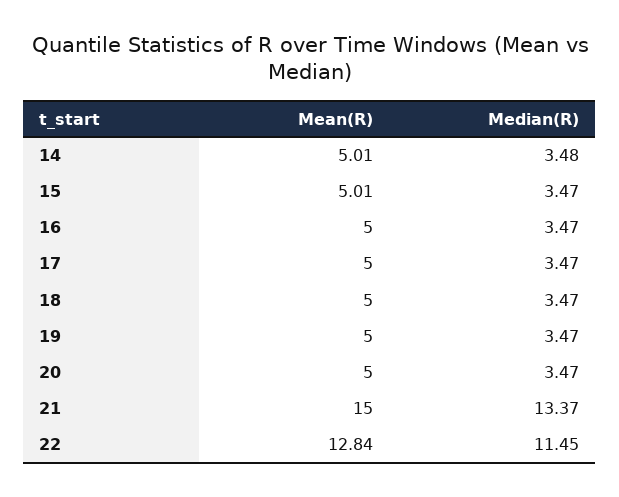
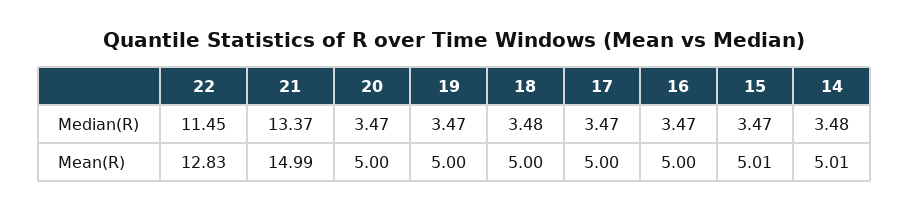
Median(R), 18: 3.47 -> 3.48
Mean(R), 21: 15 -> 14.99
Mean(R), 22: 12.84 -> 12.83

